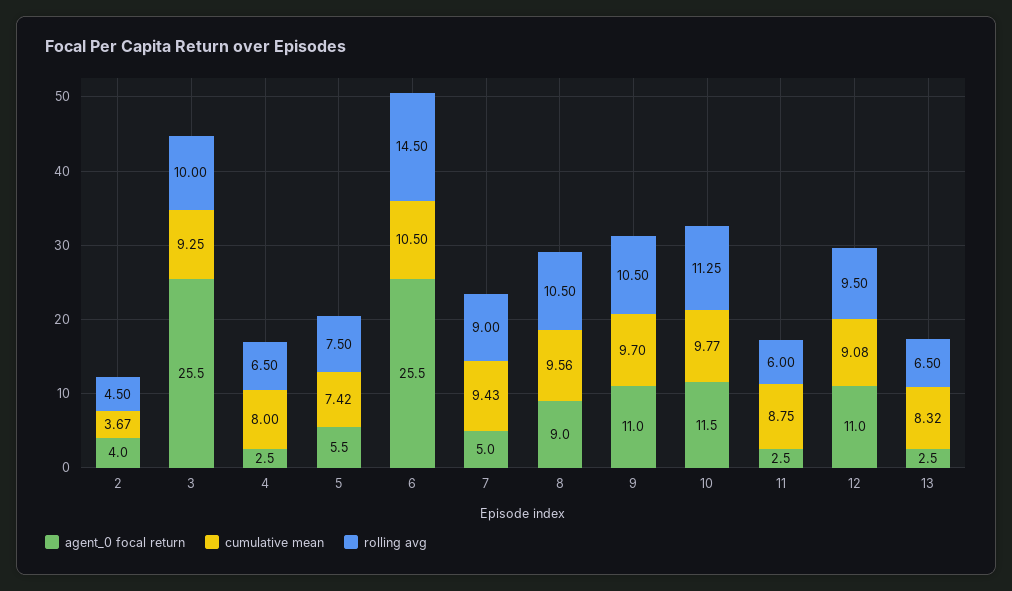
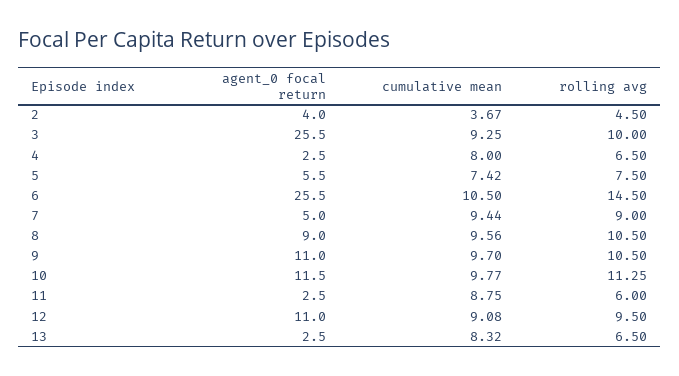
cumulative mean, 7: 9.43 -> 9.44

